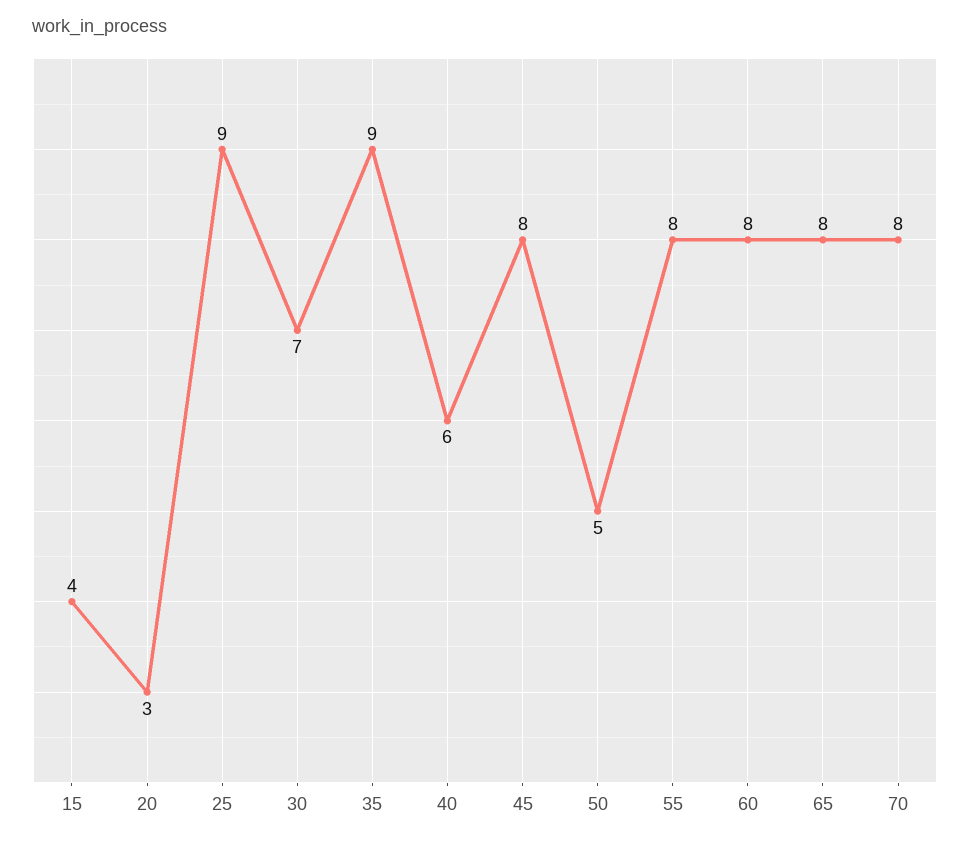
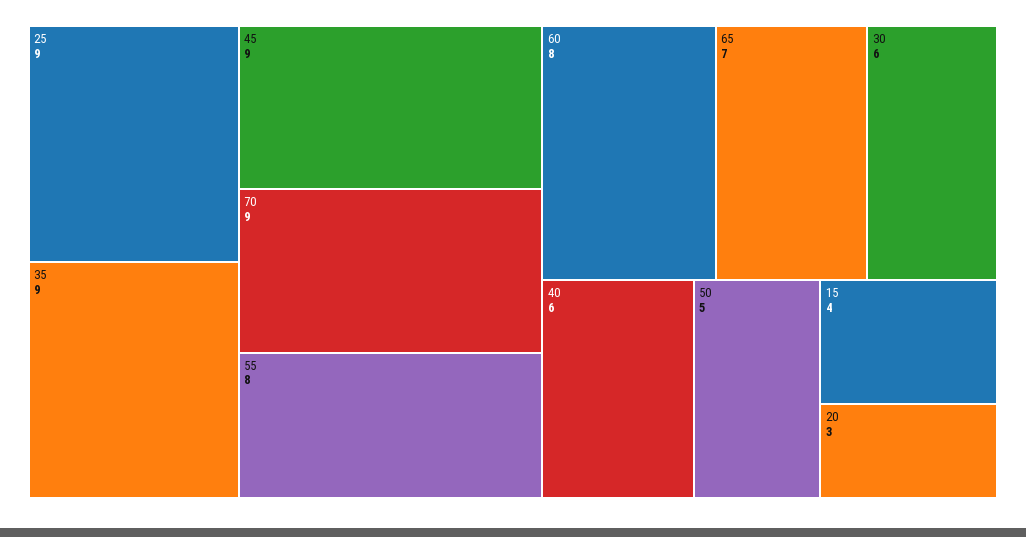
30: 7 -> 6
45: 8 -> 9
65: 8 -> 7
70: 8 -> 9

